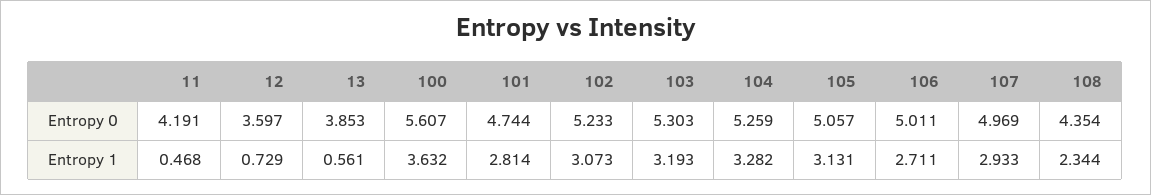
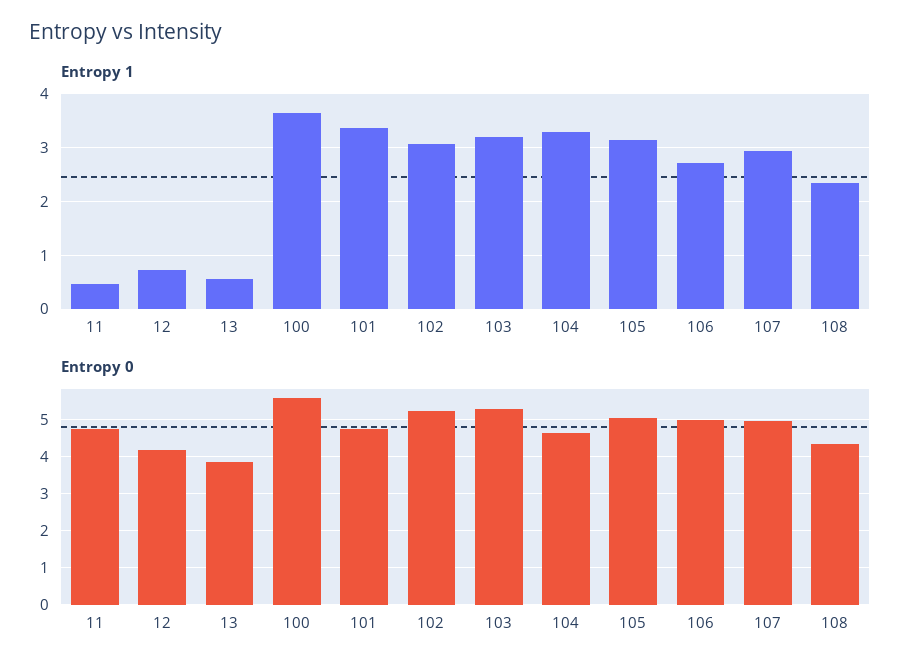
Entropy 0, 11: 4.191 -> 4.8
Entropy 0, 12: 3.597 -> 4.2
Entropy 0, 104: 5.259 -> 4.6
Entropy 1, 101: 2.814 -> 3.4

